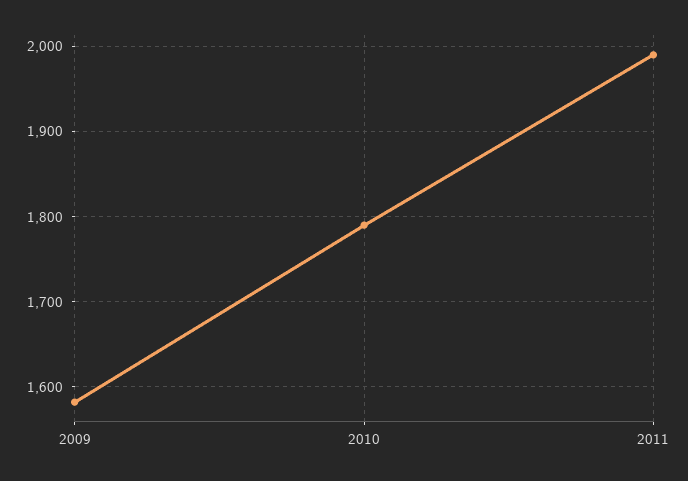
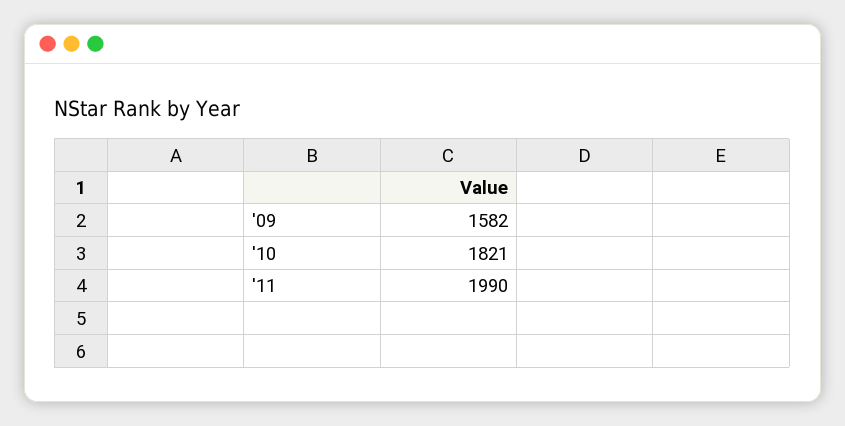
2010: 1790 -> 1821

